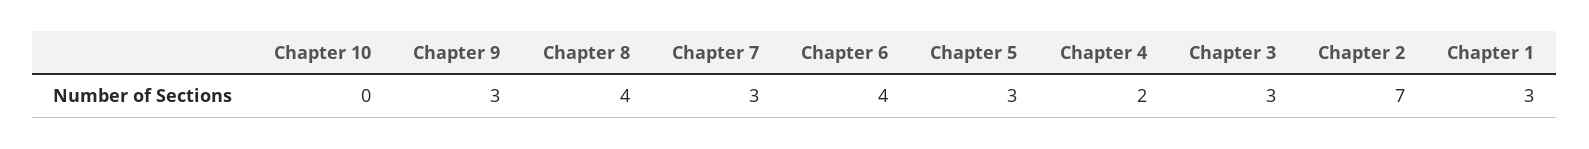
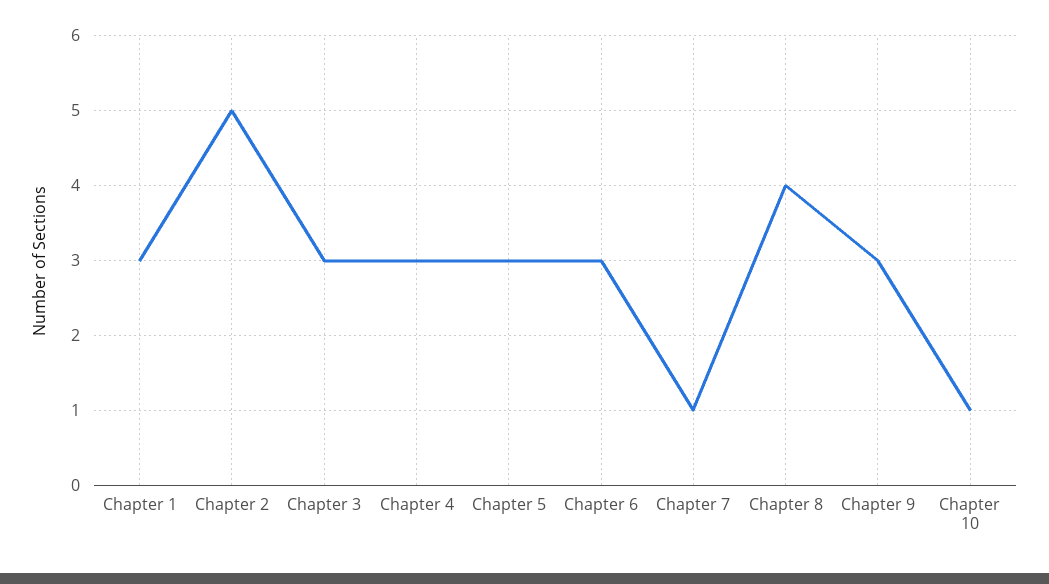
Chapter 10: 0 -> 1
Chapter 7: 3 -> 1
Chapter 6: 4 -> 3
Chapter 4: 2 -> 3
Chapter 2: 7 -> 5

